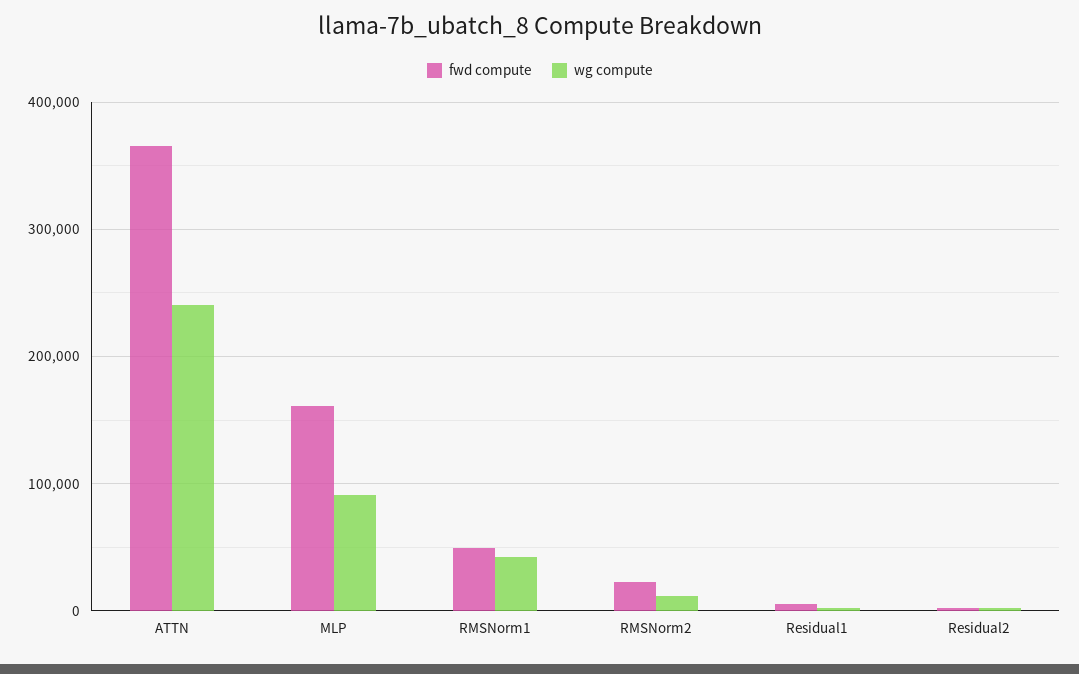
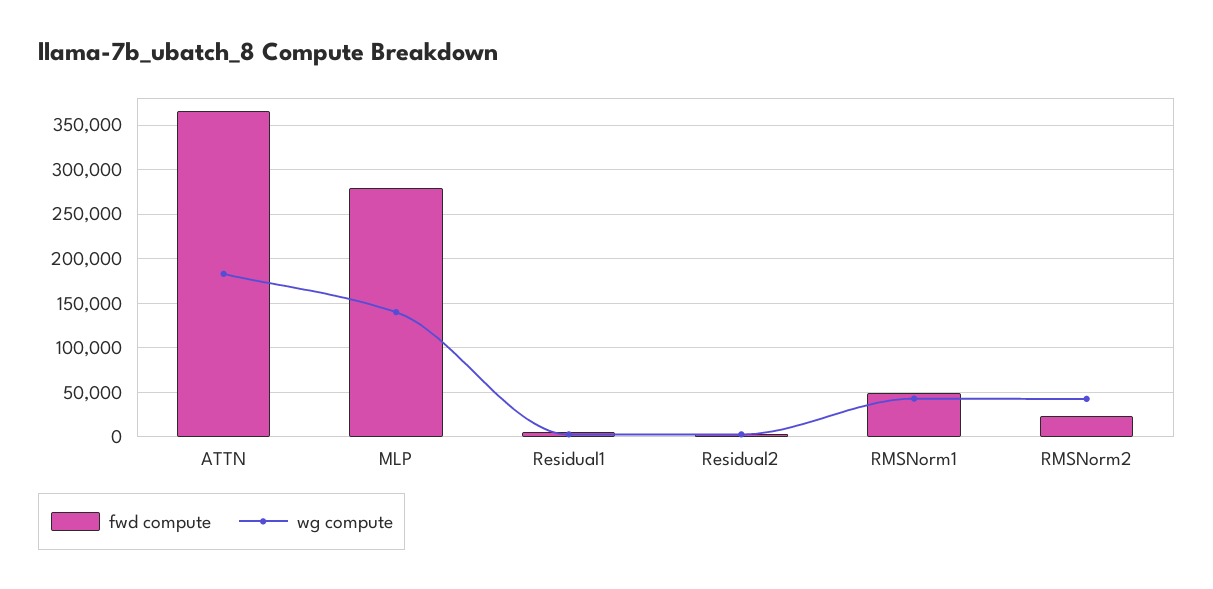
wg compute, ATTN: 240000 -> 180000
fwd compute, MLP: 160000 -> 280000
wg compute, MLP: 90000 -> 140000
wg compute, RMSNorm2: 10000 -> 40000

